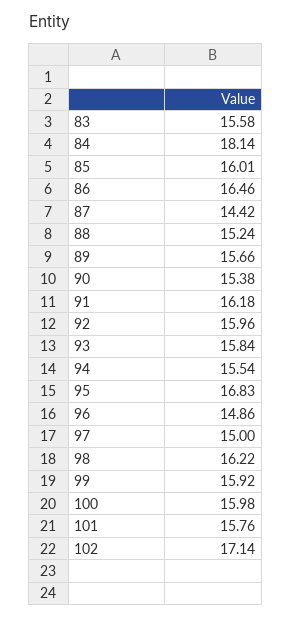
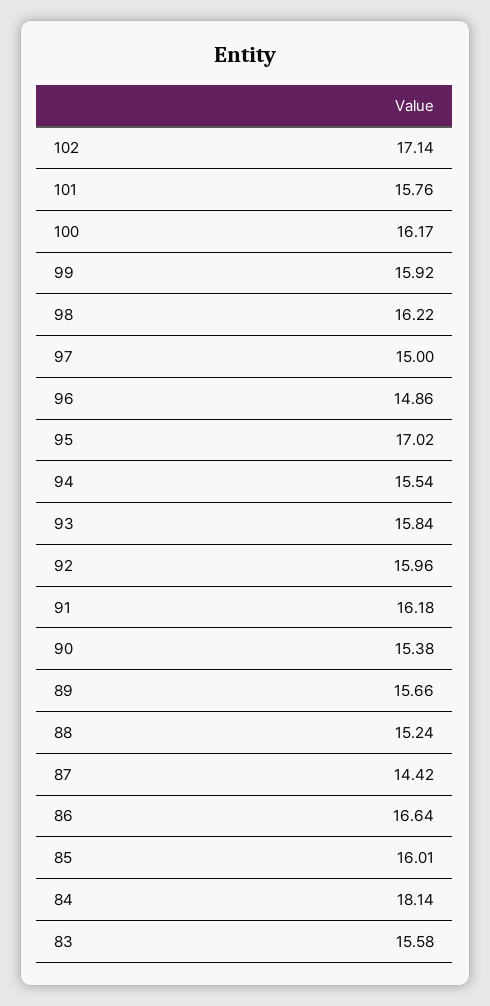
86: 16.46 -> 16.64
95: 16.83 -> 17.02
100: 15.98 -> 16.17

